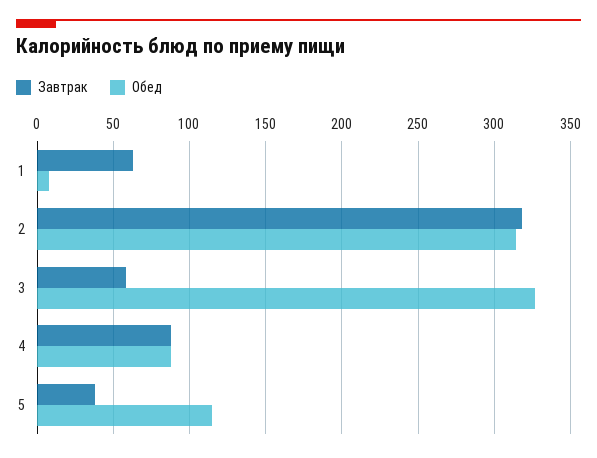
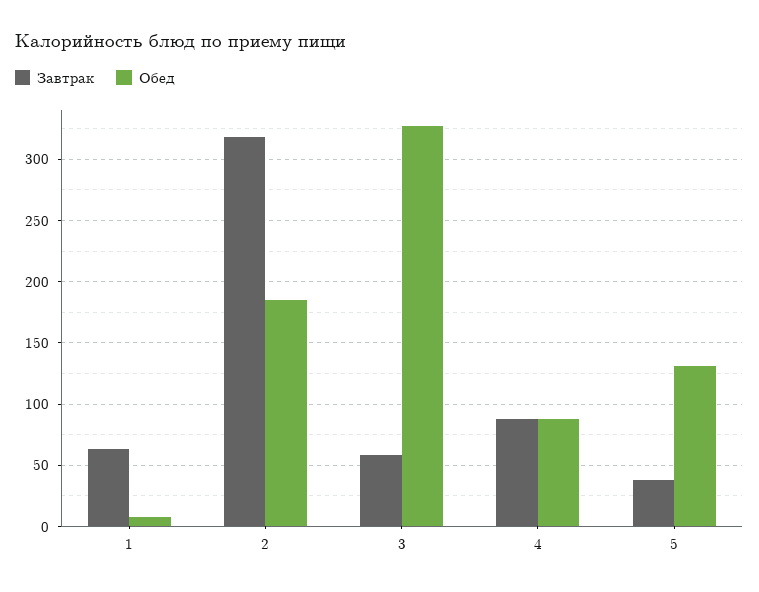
Обед, 2: 315 -> 185
Обед, 5: 115 -> 130

